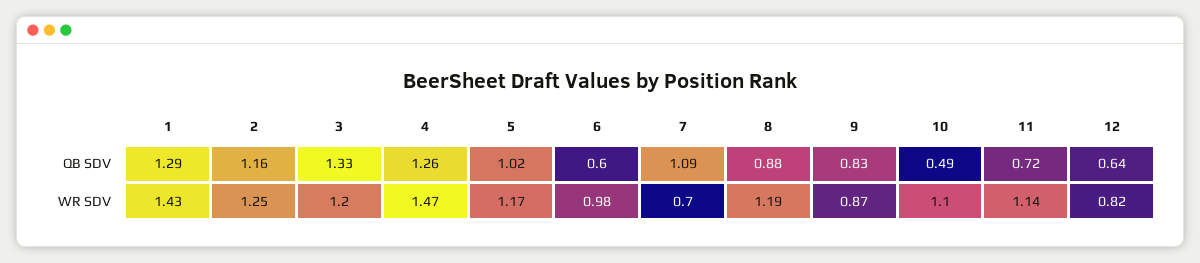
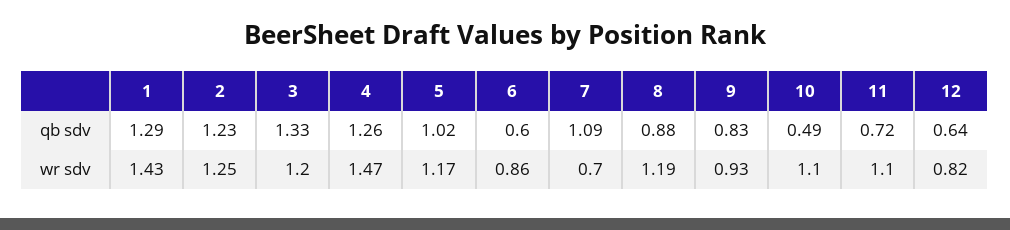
2, QB SDV: 1.16 -> 1.23
6, WR SDV: 0.98 -> 0.86
9, WR SDV: 0.87 -> 0.93
11, WR SDV: 1.14 -> 1.1

